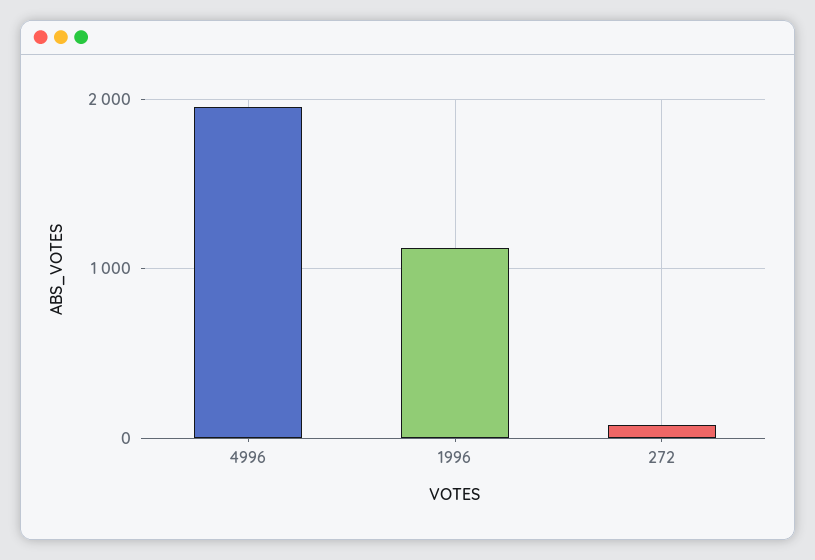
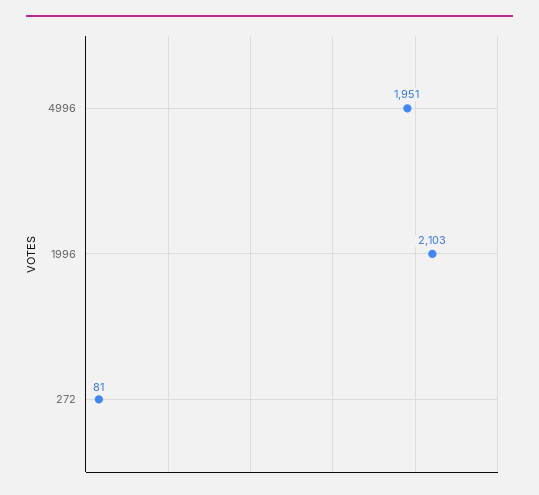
1996: 1100 -> 2103

